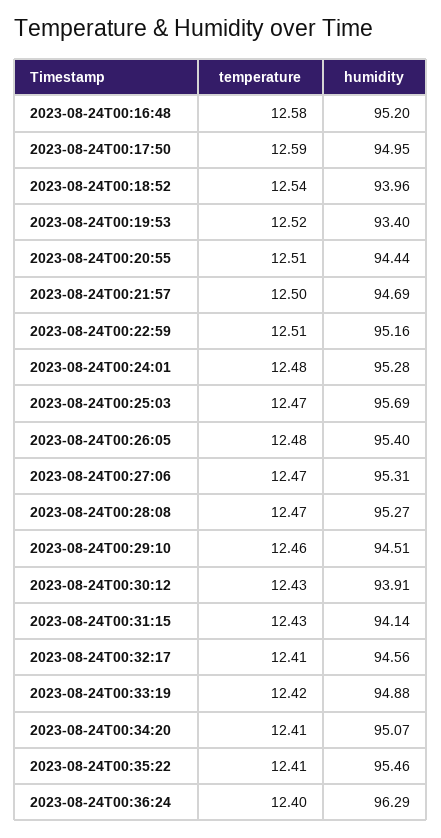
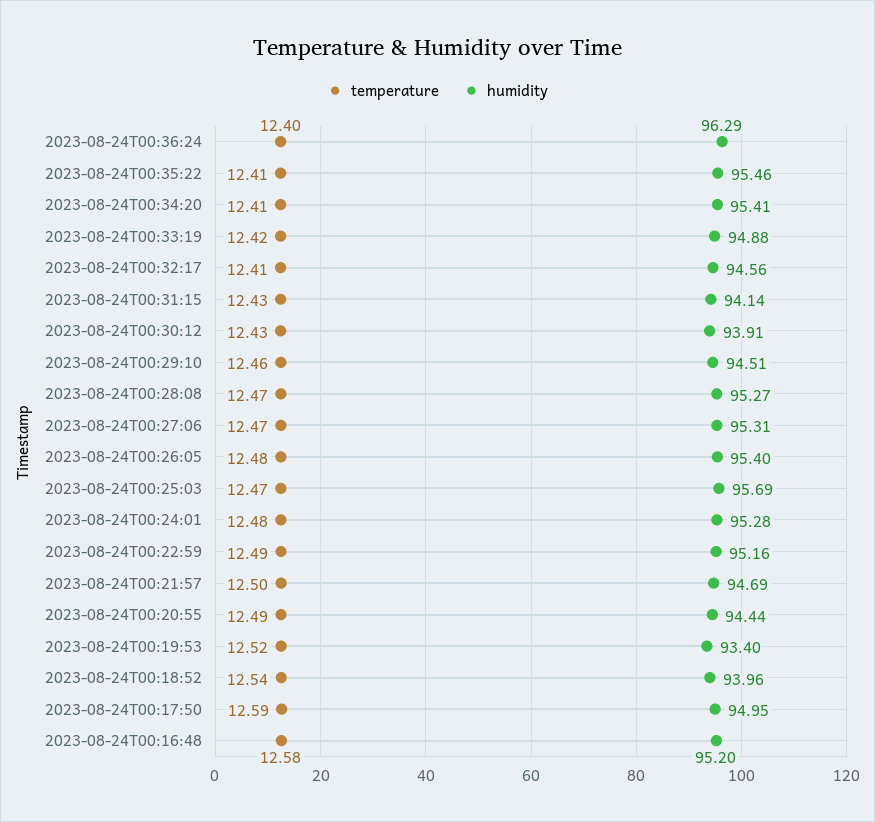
temperature, 2023-08-24T00:20:55: 12.51 -> 12.49
temperature, 2023-08-24T00:22:59: 12.51 -> 12.49
humidity, 2023-08-24T00:34:20: 95.07 -> 95.41

